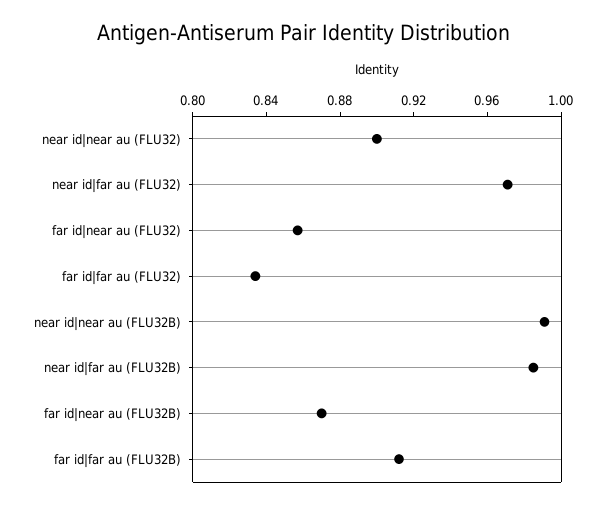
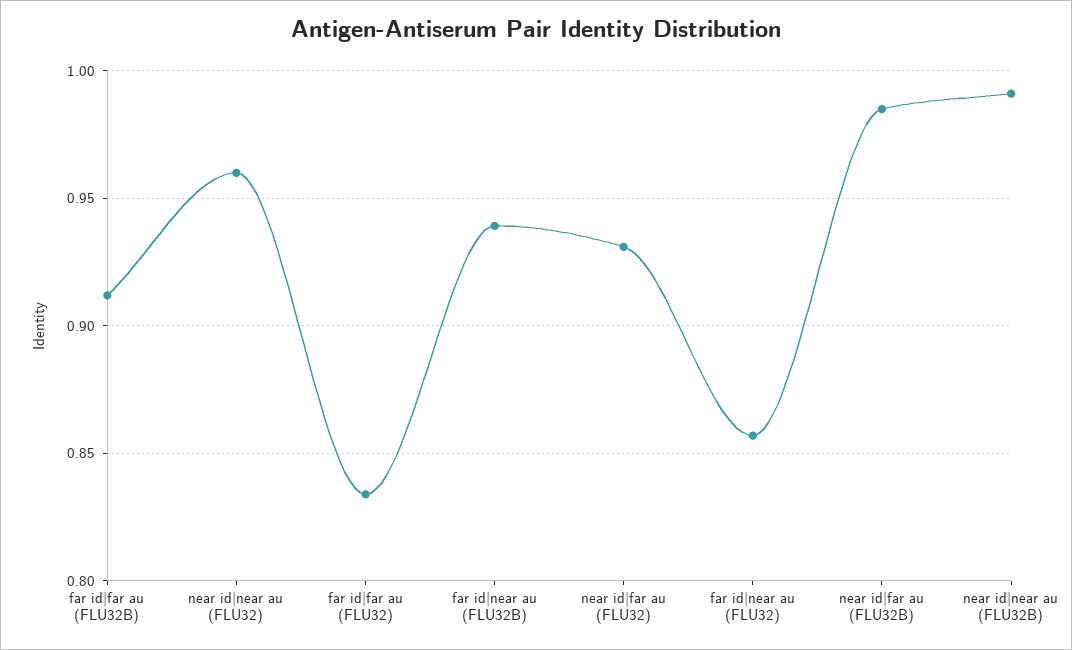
near id|near au (FLU32): 0.9 -> 0.96
near id|far au (FLU32): 0.97 -> 0.93
far id|near au (FLU32B): 0.87 -> 0.94

